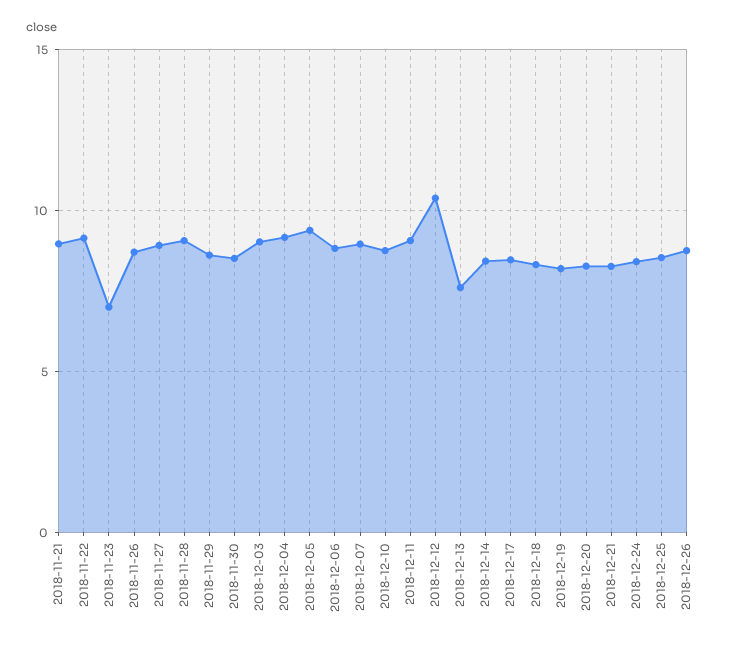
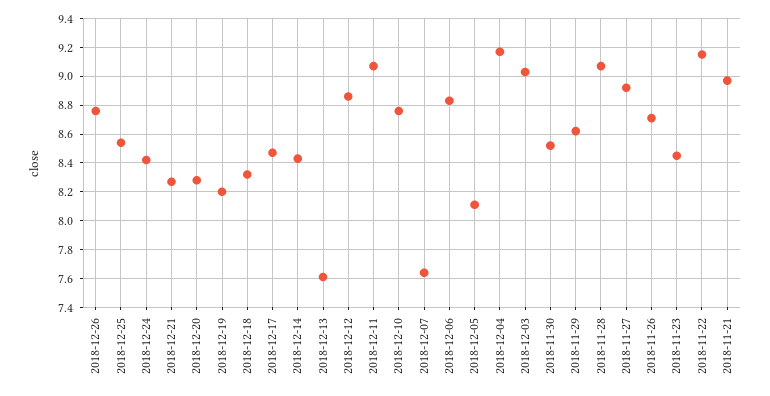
2018-11-23: 7 -> 8.45
2018-12-05: 9.5 -> 8.1
2018-12-07: 9 -> 7.65
2018-12-12: 10.5 -> 8.85

